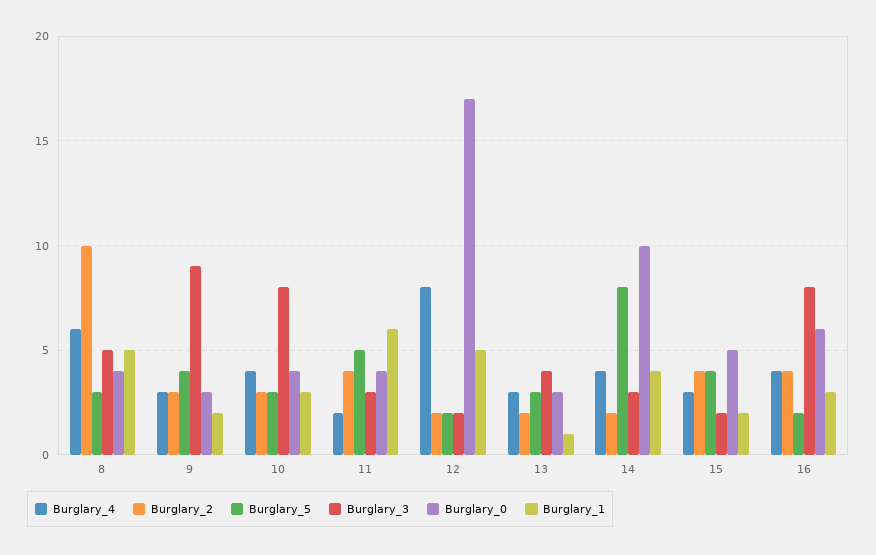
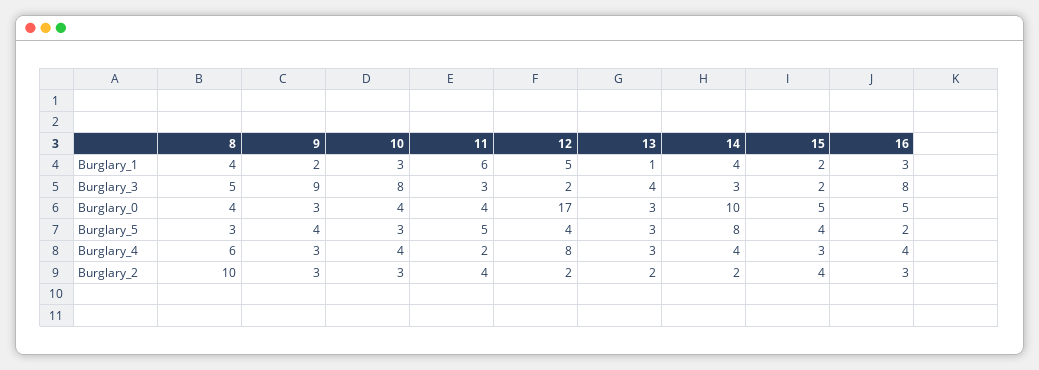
Burglary_1, 8: 5 -> 4
Burglary_5, 12: 2 -> 4
Burglary_2, 16: 4 -> 3
Burglary_0, 16: 6 -> 5

